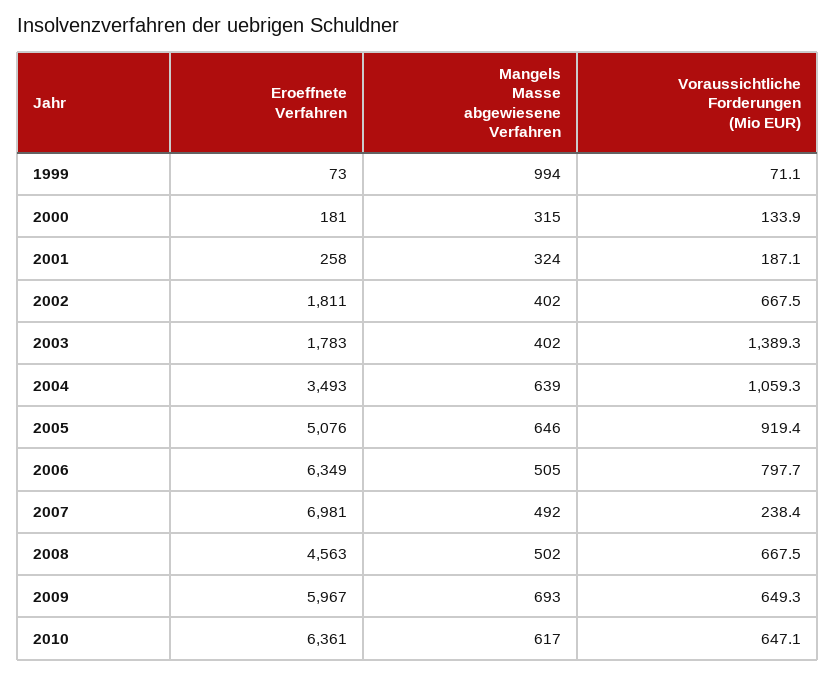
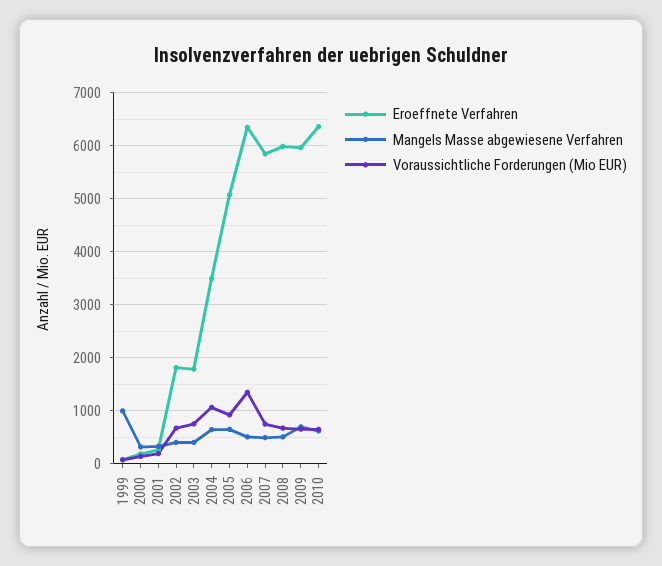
Voraussichtliche Forderungen (Mio EUR), 2003: 1389.3 -> 800
Voraussichtliche Forderungen (Mio EUR), 2006: 797.7 -> 1400
Eroeffnete Verfahren, 2007: 6981 -> 5800
Voraussichtliche Forderungen (Mio EUR), 2007: 238.4 -> 800
Eroeffnete Verfahren, 2008: 4563 -> 6000

